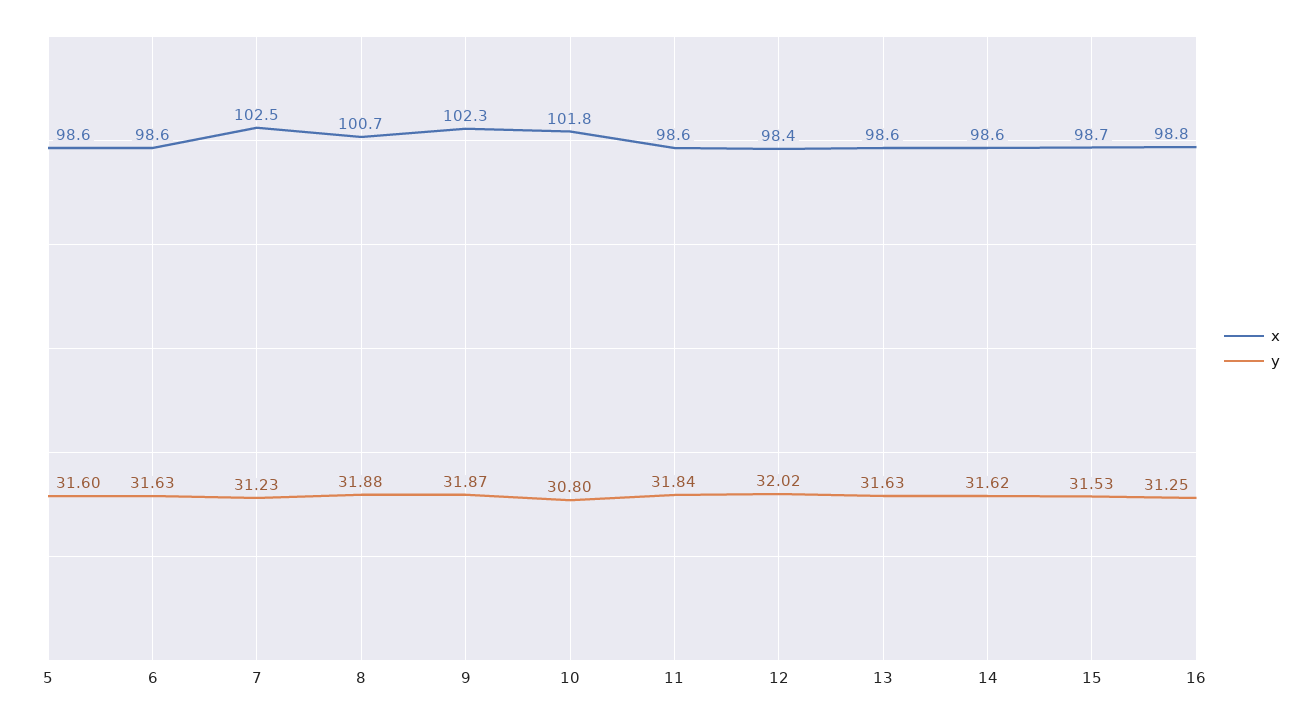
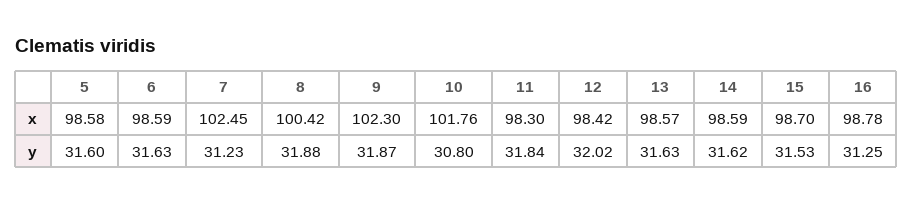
x, 8: 100.7 -> 100.42
x, 11: 98.6 -> 98.3

